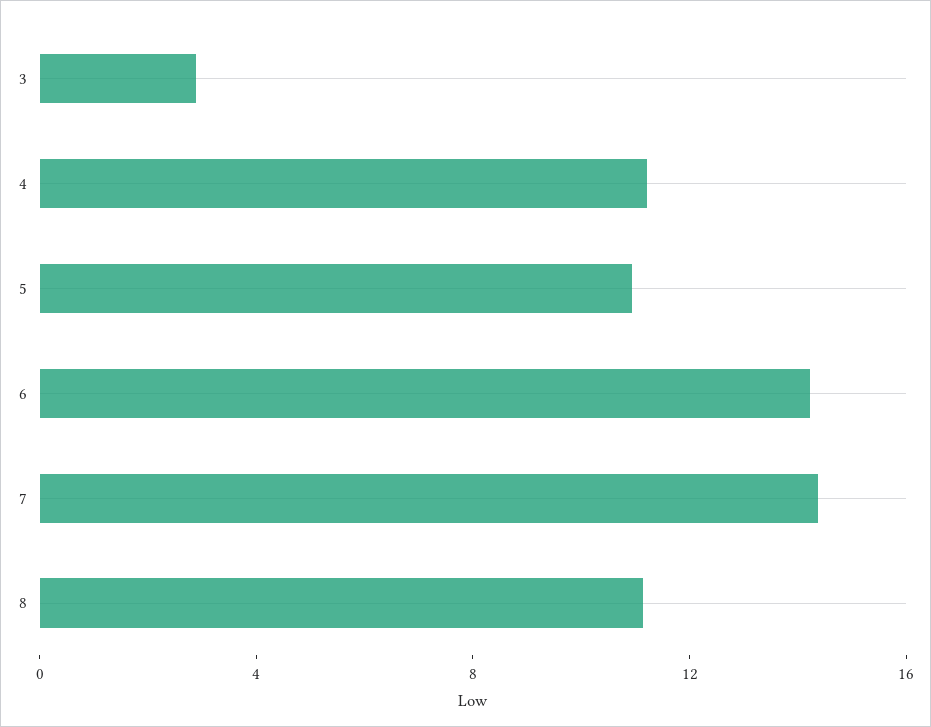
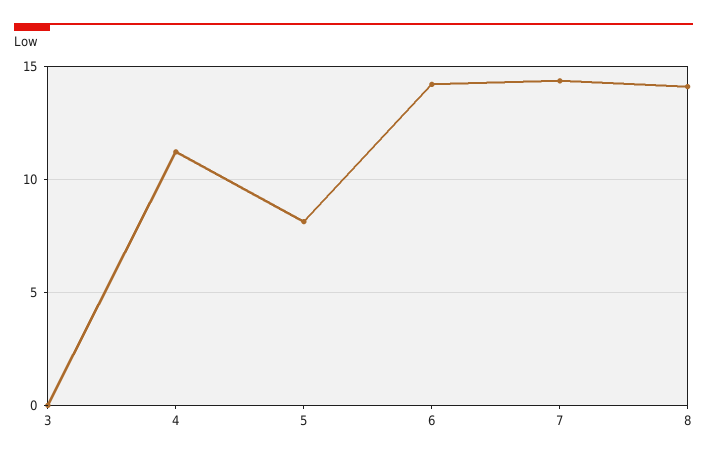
3: 3 -> 0
5: 11 -> 8
8: 11 -> 14

